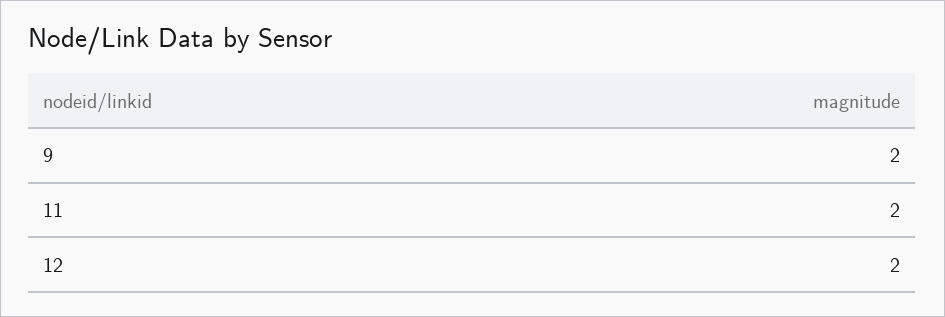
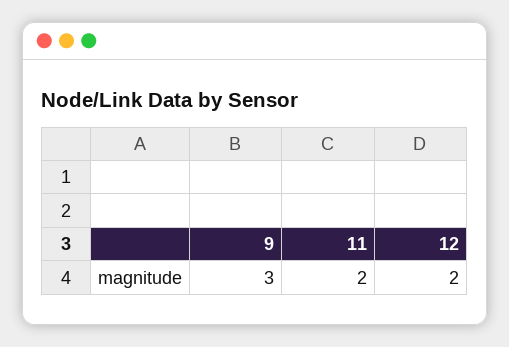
9: 2 -> 3

